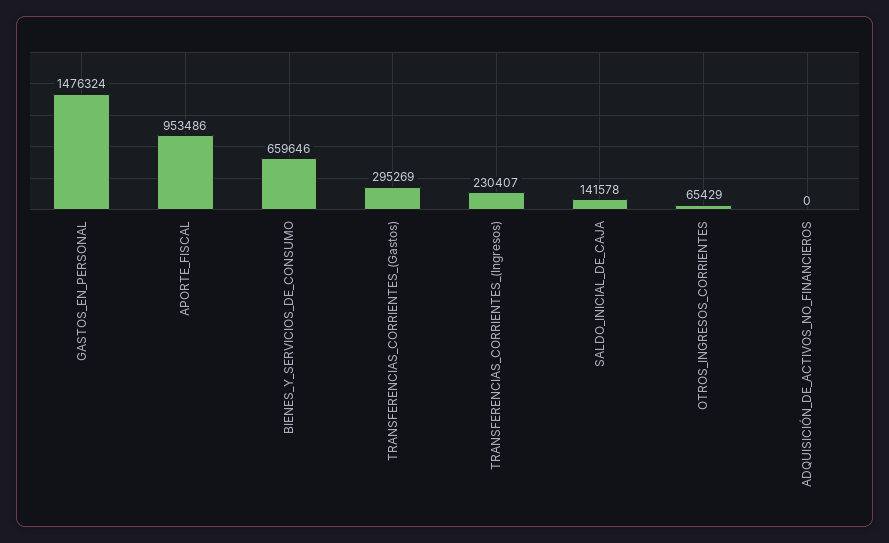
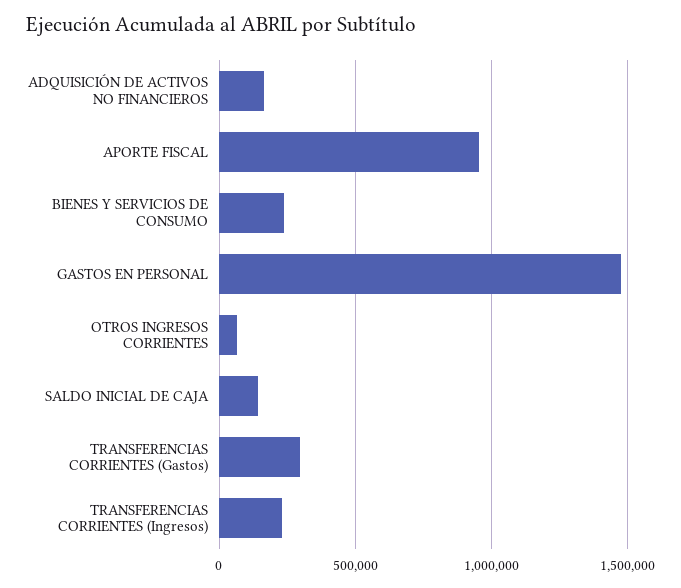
BIENES_Y_SERVICIOS_DE_CONSUMO: 659646 -> 250000
ADQUISICIÓN_DE_ACTIVOS_NO_FINANCIEROS: 0 -> 150000

